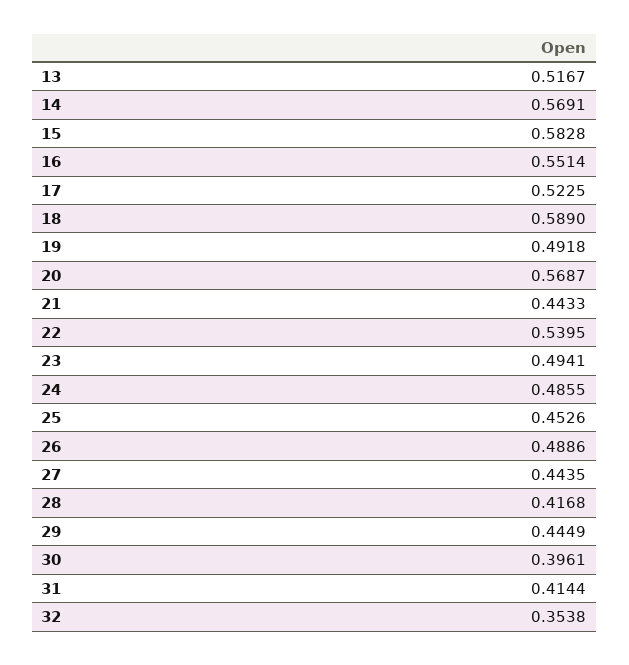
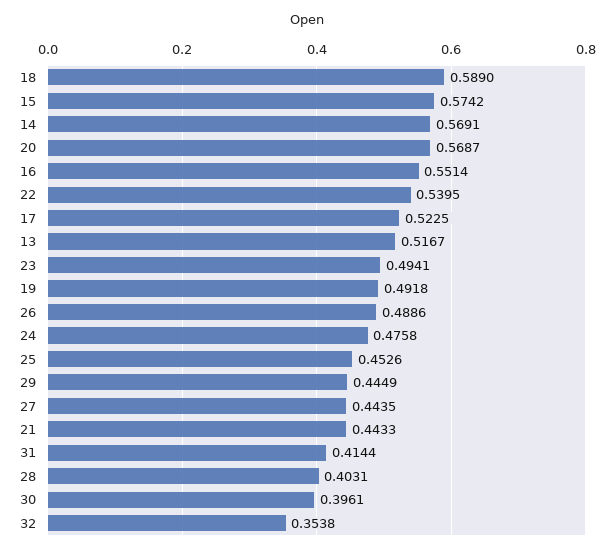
15: 0.5828 -> 0.5742
24: 0.4855 -> 0.4758
28: 0.4168 -> 0.4031

